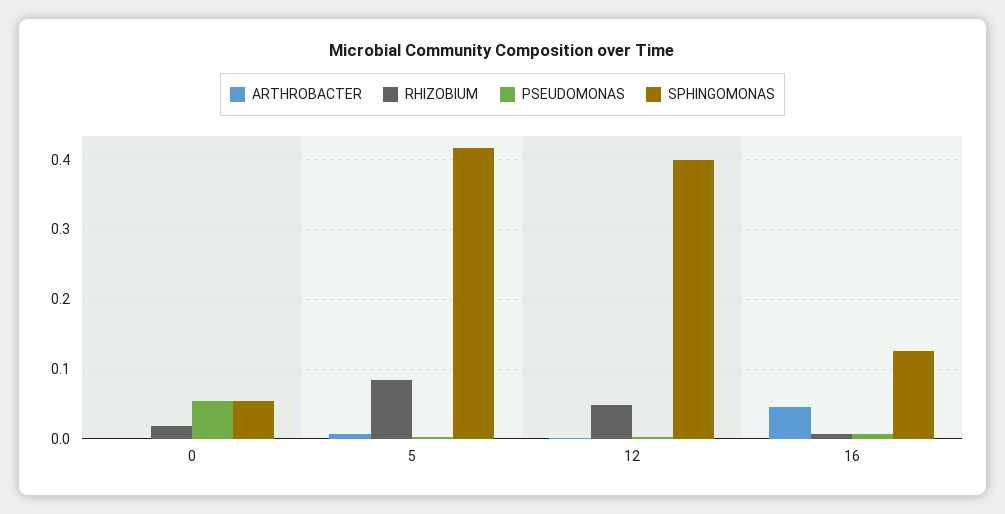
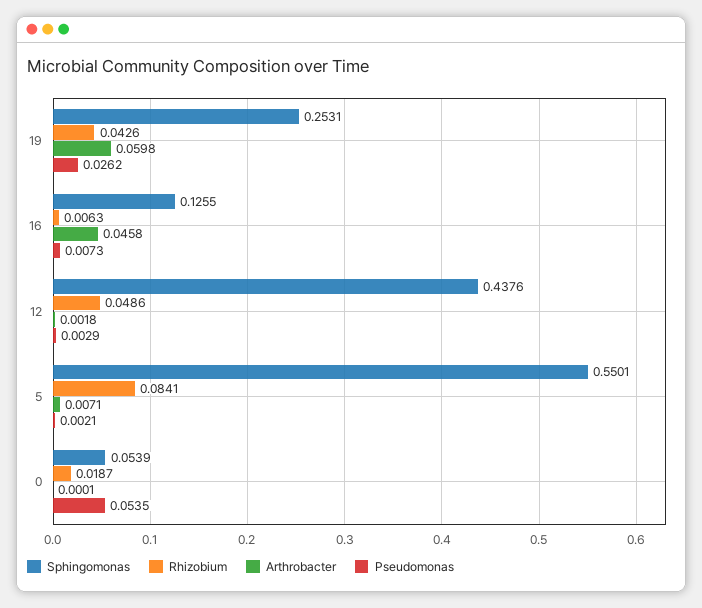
SPHINGOMONAS, 5: 0.42 -> 0.5501
SPHINGOMONAS, 12: 0.4 -> 0.4376
SPHINGOMONAS, 19: none -> 0.2531
RHIZOBIUM, 19: none -> 0.0426
ARTHROBACTER, 19: none -> 0.0598
PSEUDOMONAS, 19: none -> 0.0262

